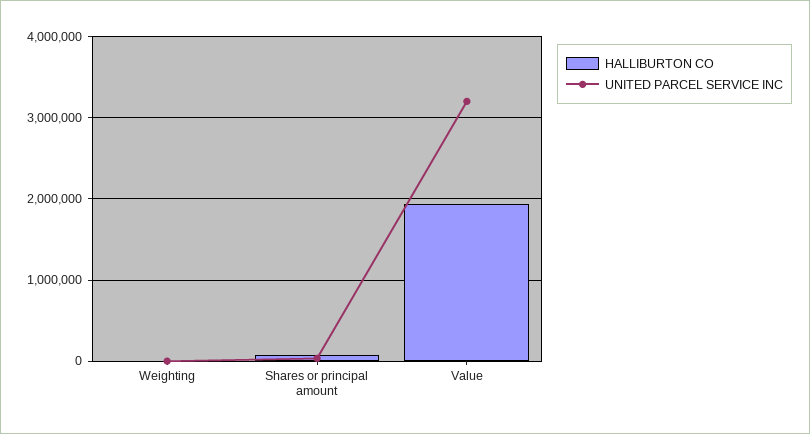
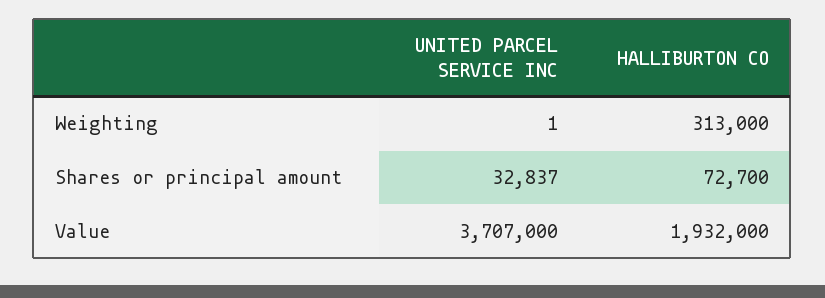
HALLIBURTON CO, Weighting: 0 -> 313000
UNITED PARCEL SERVICE INC, Value: 3200000 -> 3707000

